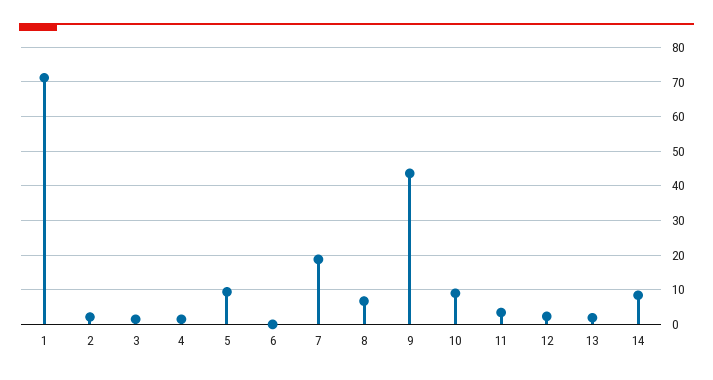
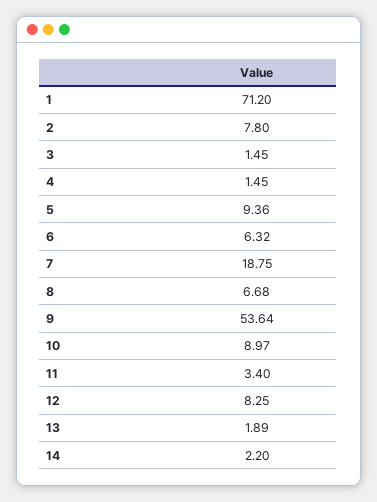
2: 2 -> 7.8
6: 0 -> 6.32
9: 44 -> 53.64
12: 2 -> 8.25
14: 8 -> 2.2

